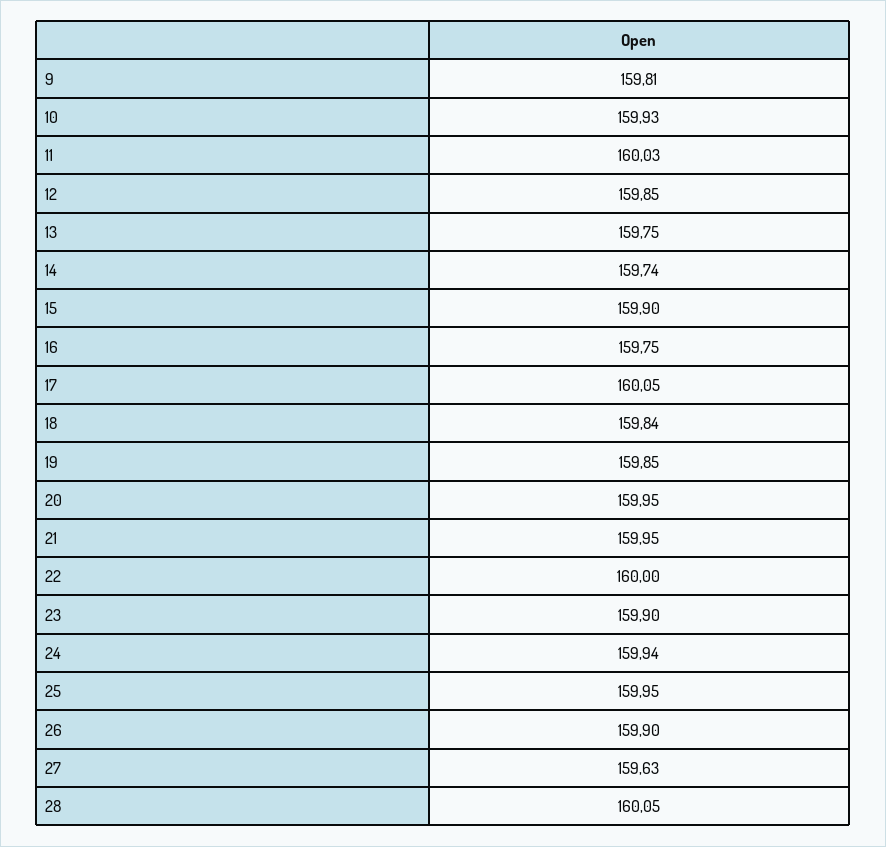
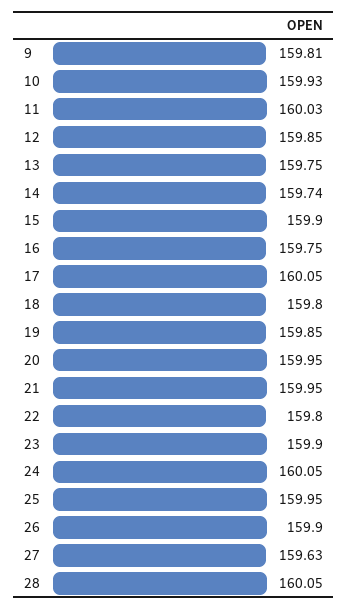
18: 159.84 -> 159.8
22: 160 -> 159.8
24: 159.94 -> 160.05

